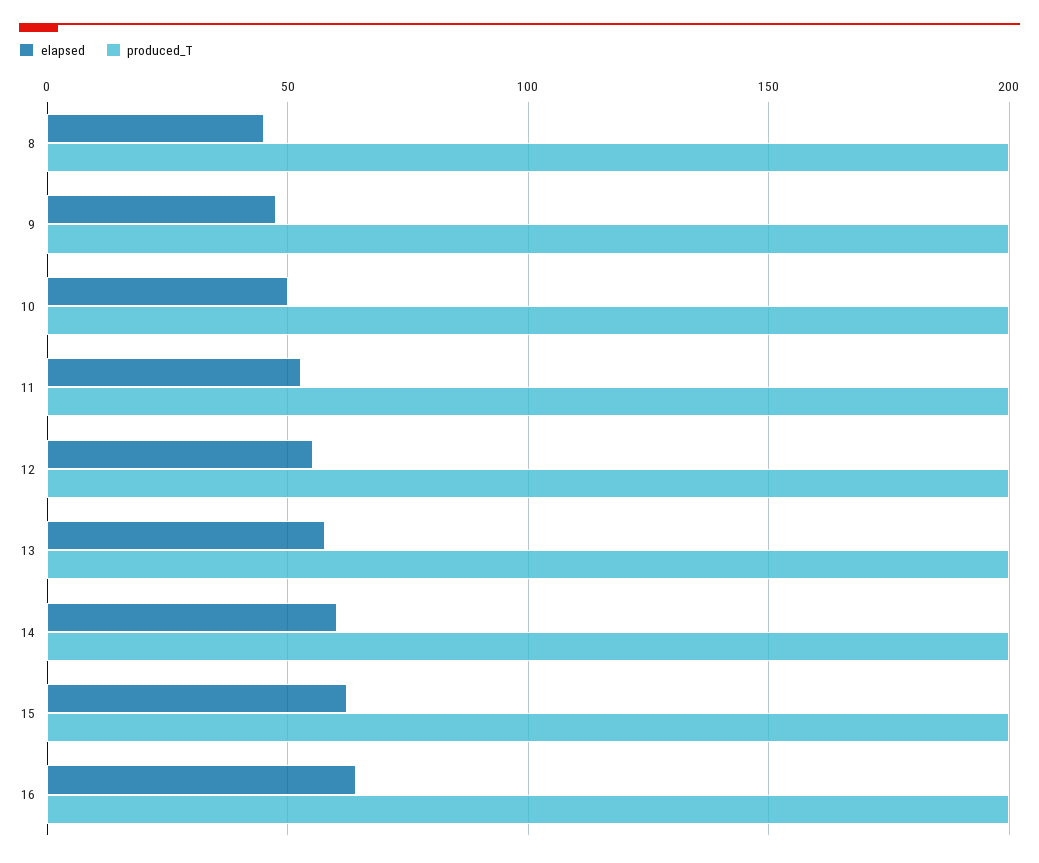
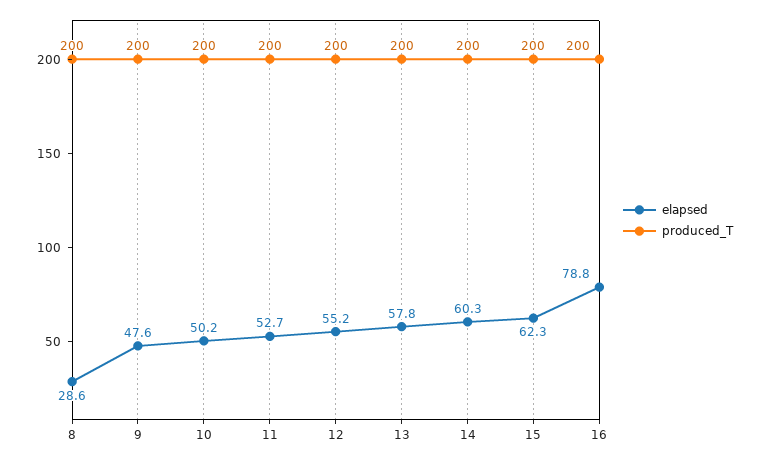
elapsed, 8: 45 -> 28.6
elapsed, 16: 65 -> 78.8

